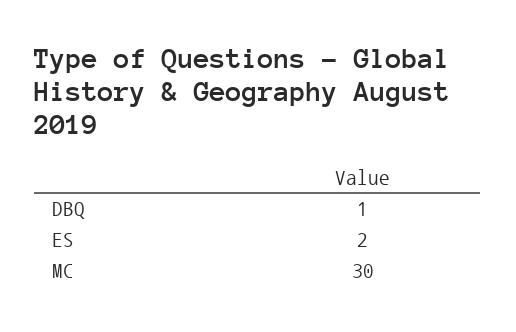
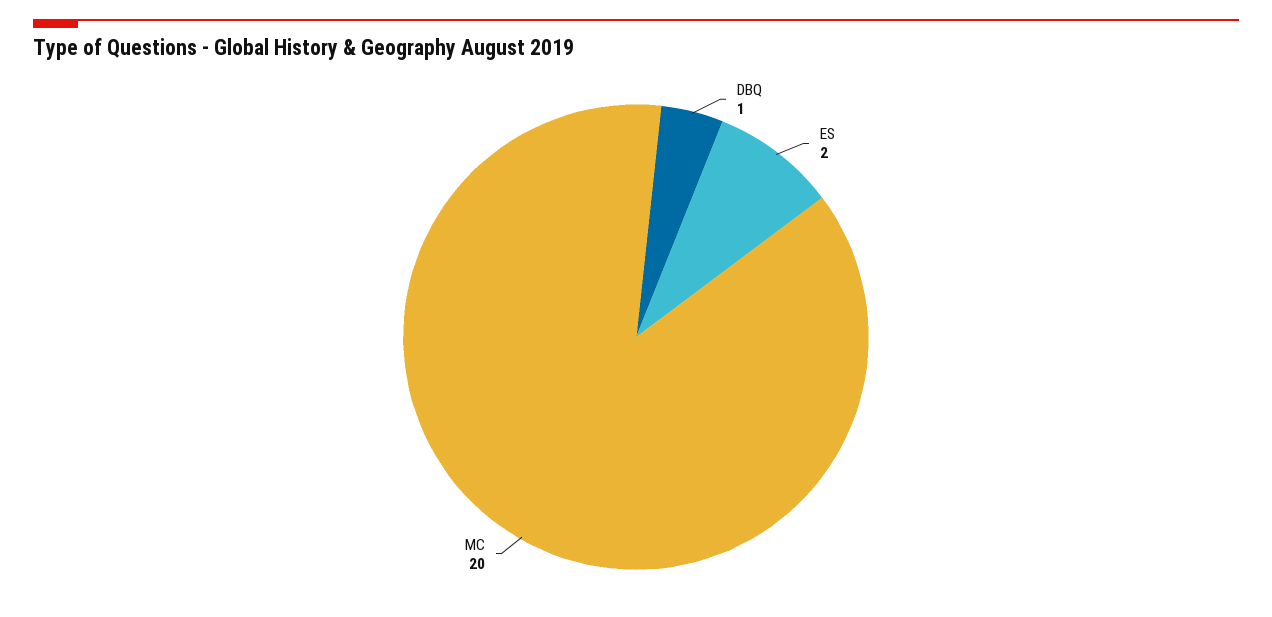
MC: 30 -> 20

